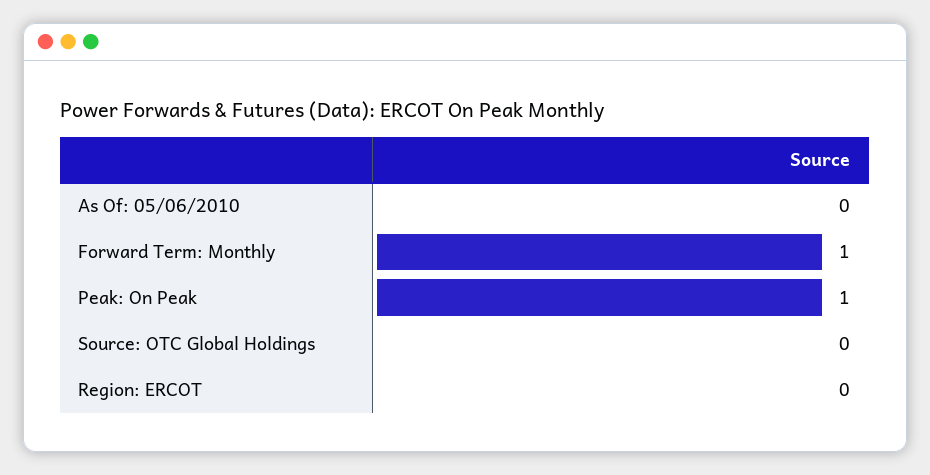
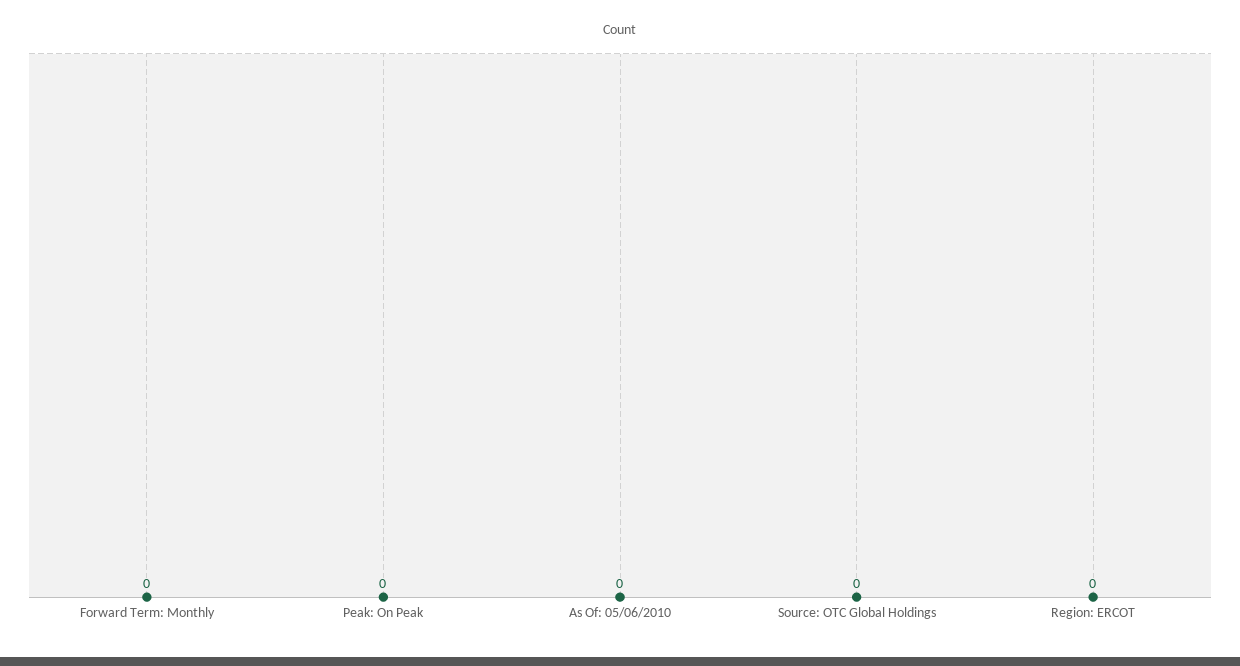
Forward Term: Monthly: 1 -> 0
Peak: On Peak: 1 -> 0

